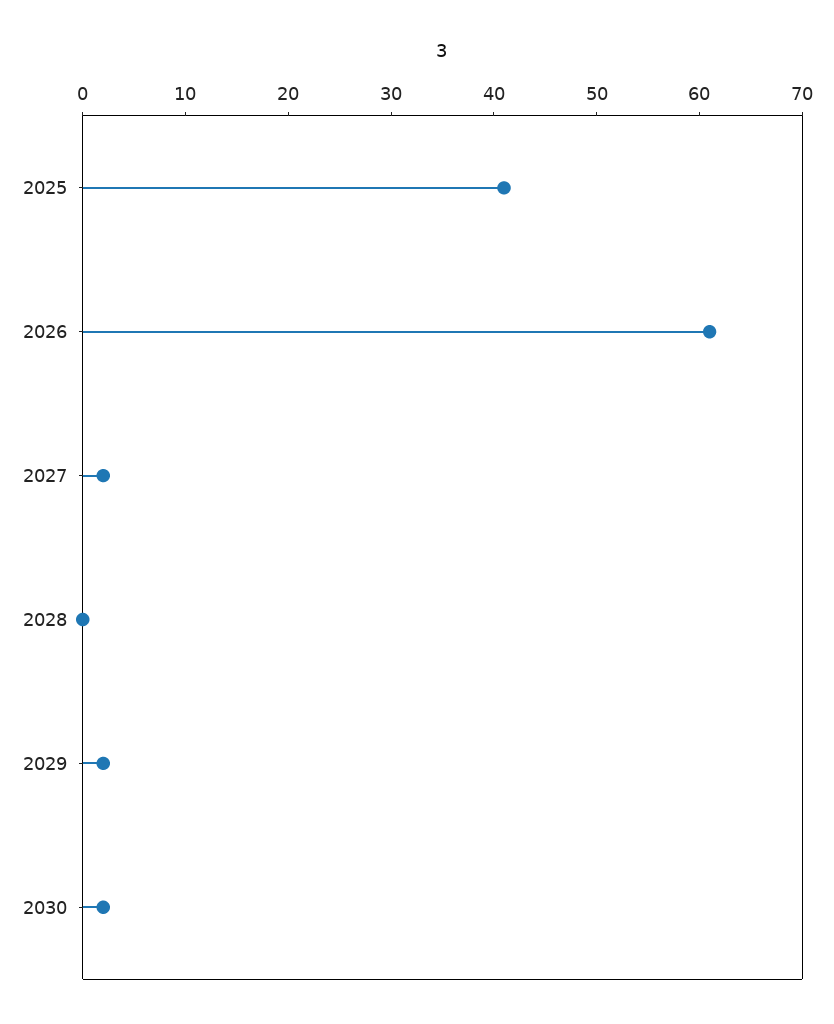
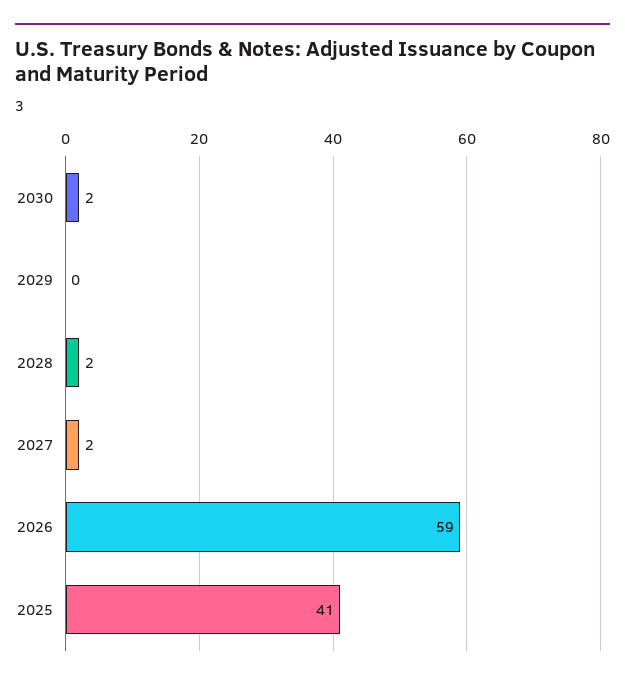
2026: 61 -> 59
2028: 0 -> 2
2029: 2 -> 0

